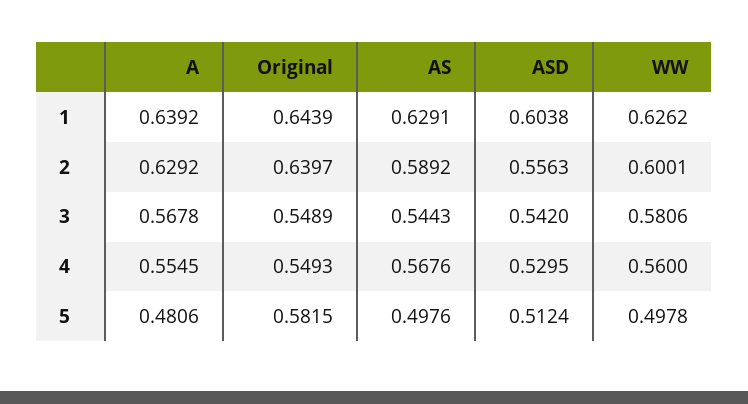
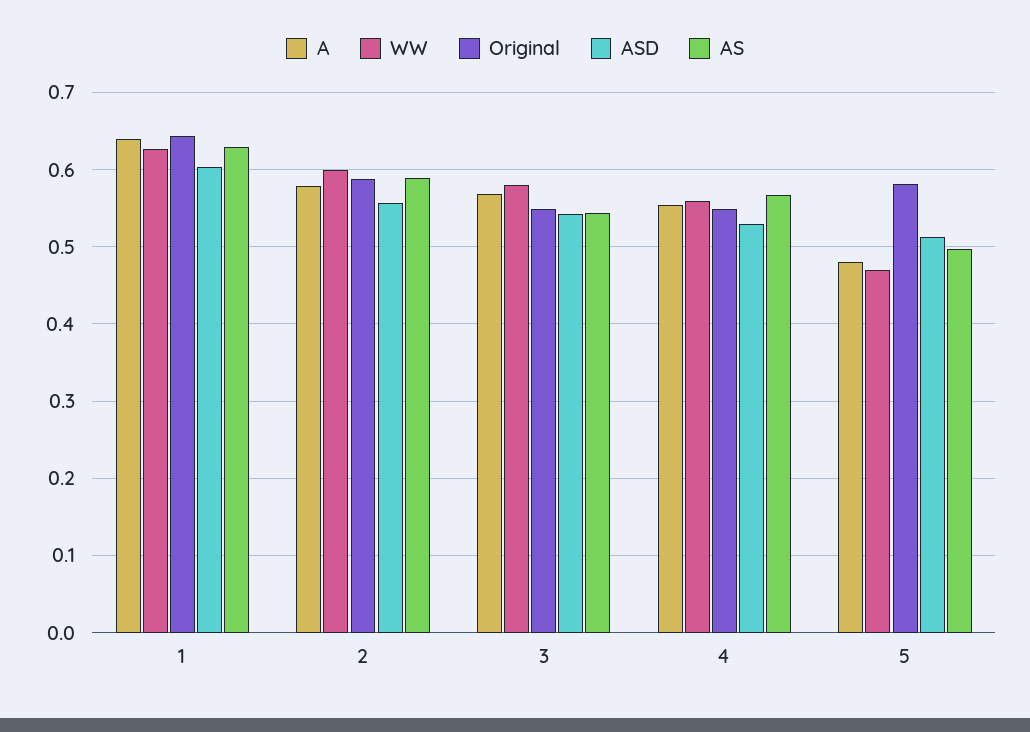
A, 2: 0.6292 -> 0.58
Original, 2: 0.6397 -> 0.59
WW, 5: 0.4978 -> 0.47

